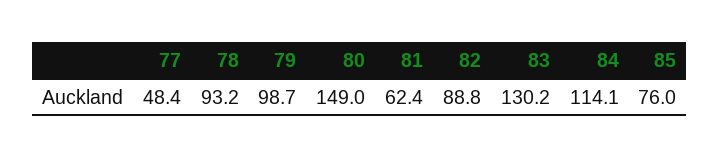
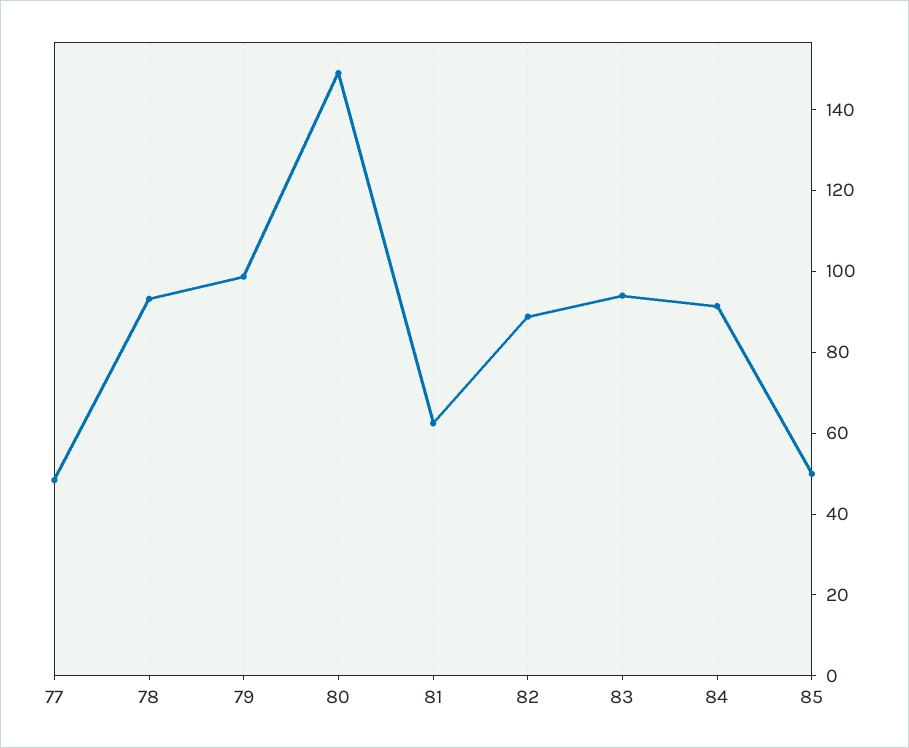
83: 130.2 -> 95
84: 114.1 -> 90
85: 76 -> 50

